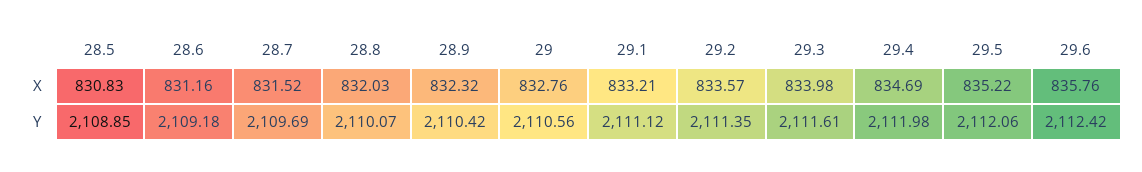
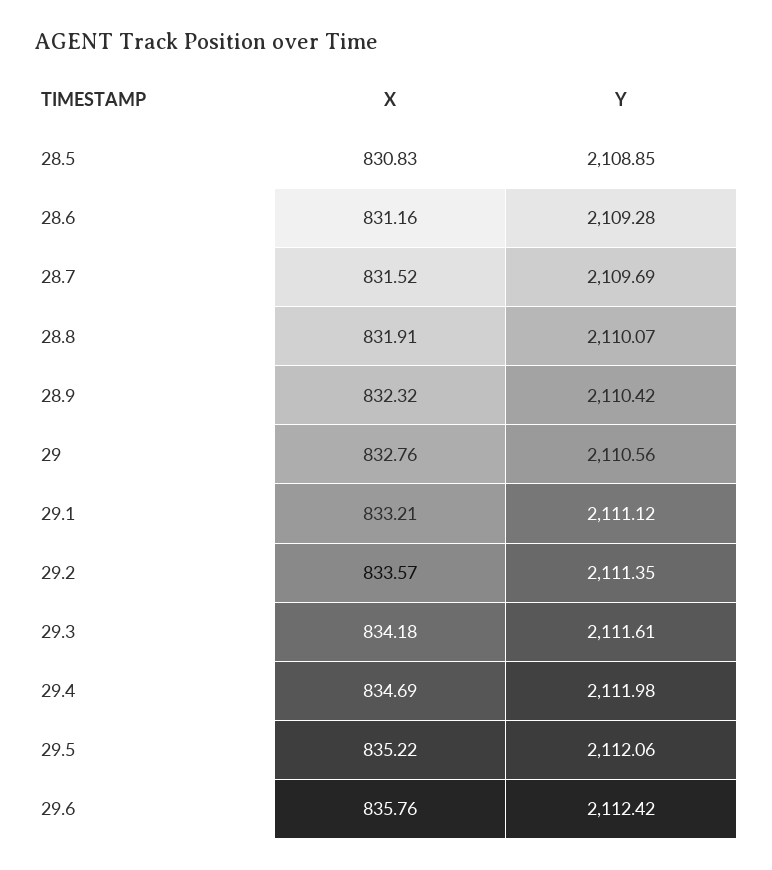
28.8, X: 832.03 -> 831.91
29.3, X: 833.98 -> 834.18
28.6, Y: 2109.18 -> 2109.28

